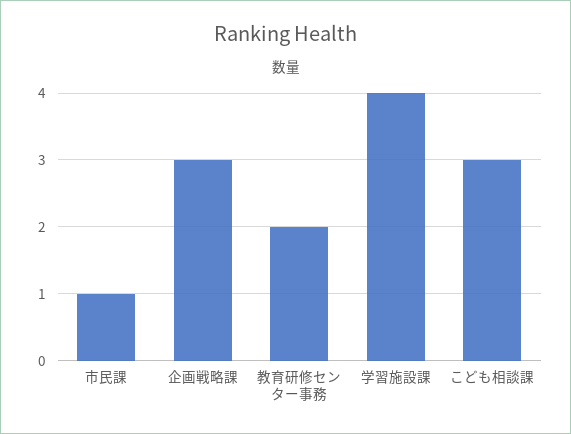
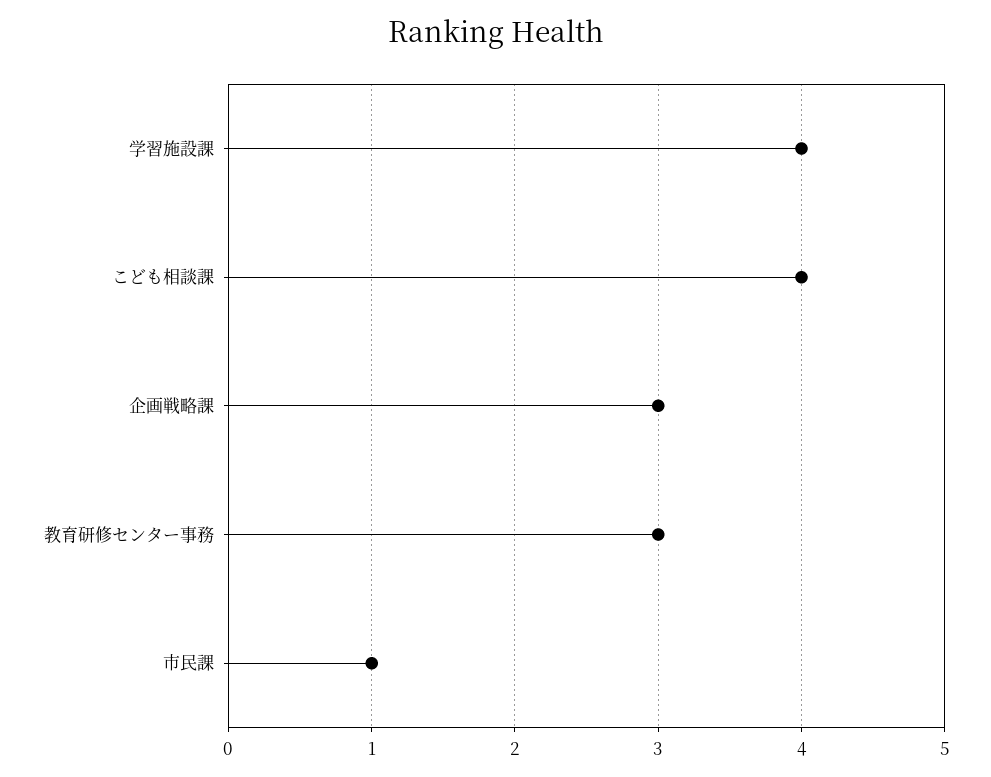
教育研修センター事務: 2 -> 3
こども相談課: 3 -> 4

